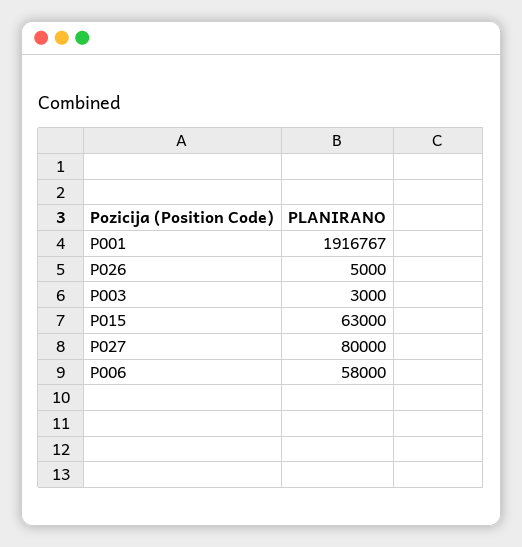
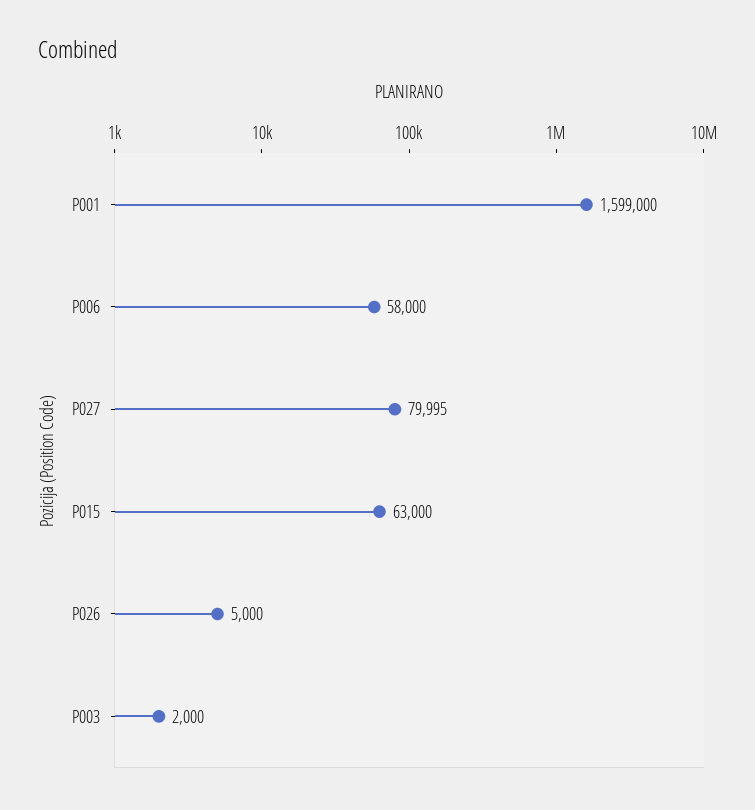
P001: 1916767 -> 1599000
P003: 3000 -> 2000
P027: 80000 -> 79995

